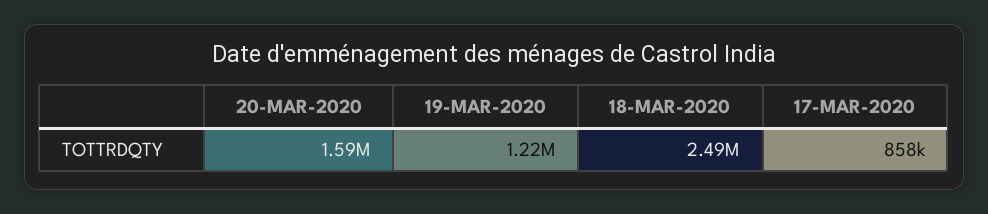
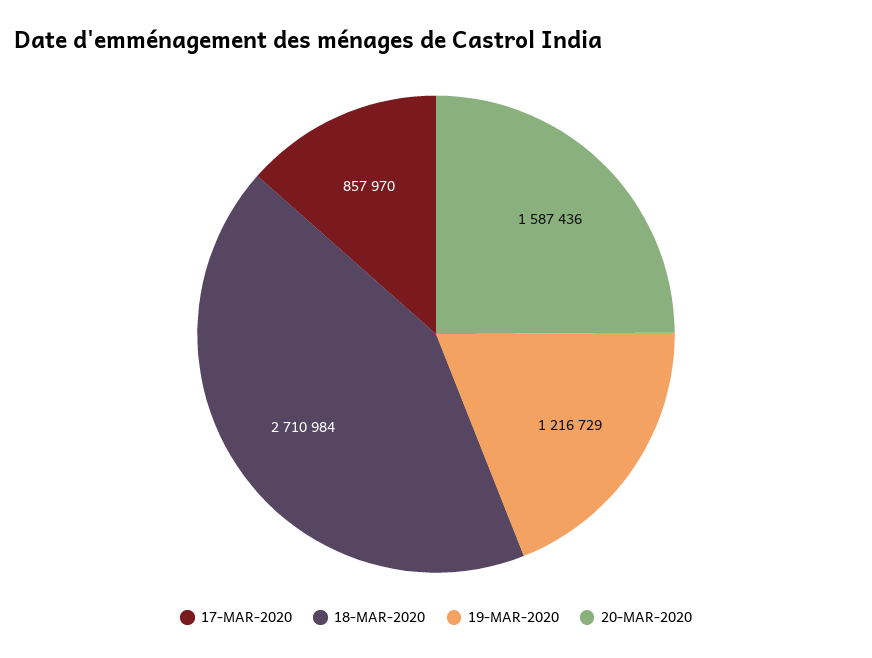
18-MAR-2020: 2490000 -> 2710984

